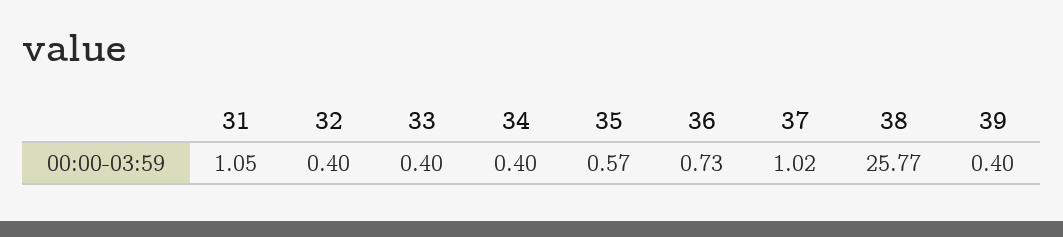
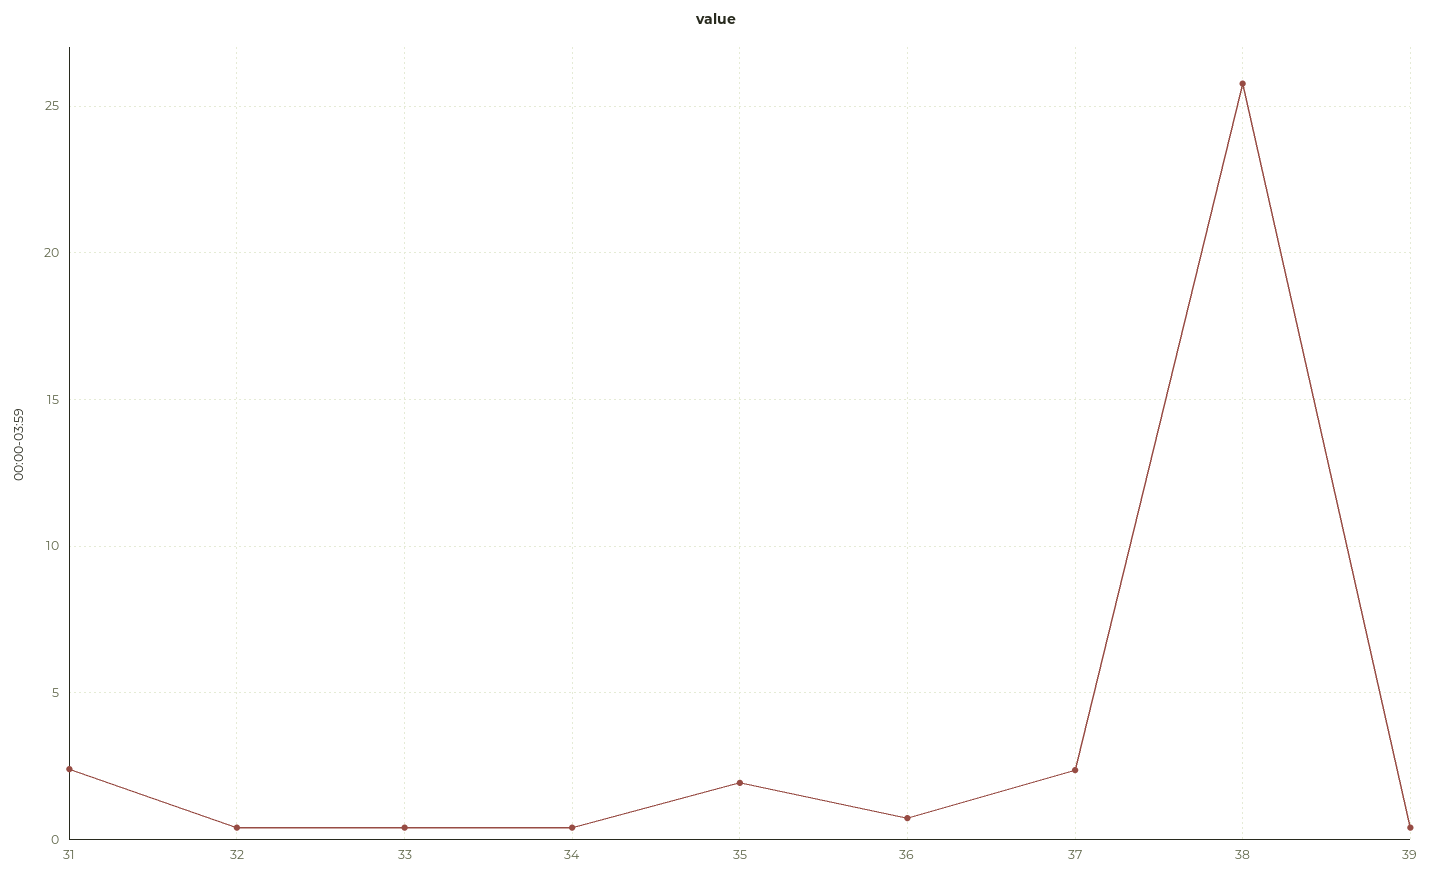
31: 1.05 -> 2.5
35: 0.57 -> 2
37: 1.02 -> 2.5

